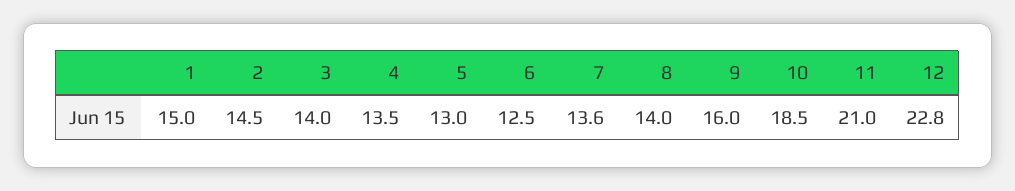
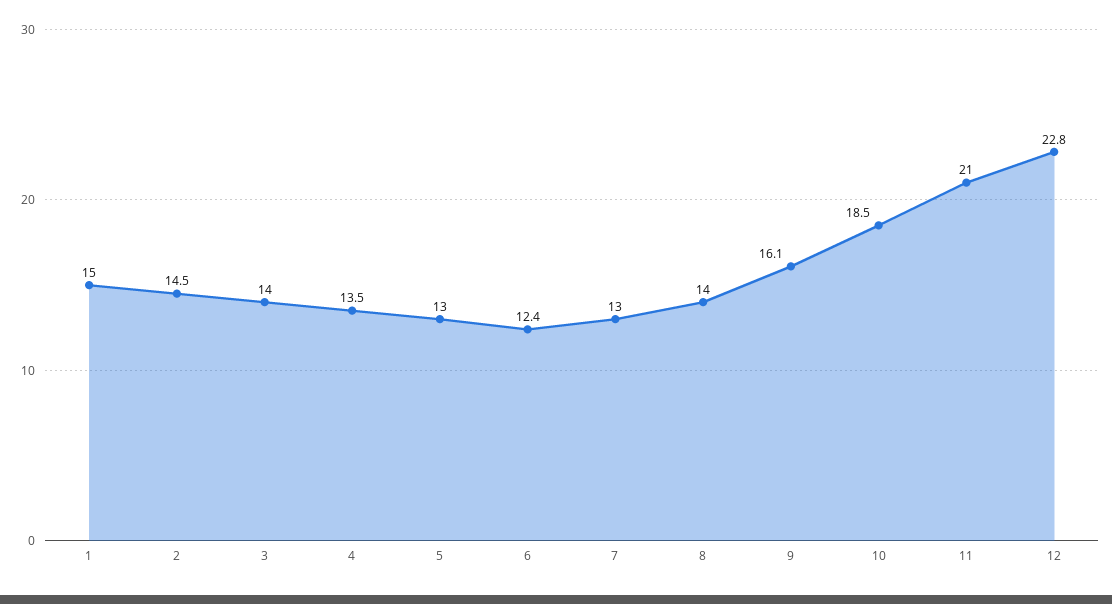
6: 12.5 -> 12.4
7: 13.6 -> 13
9: 16 -> 16.1

